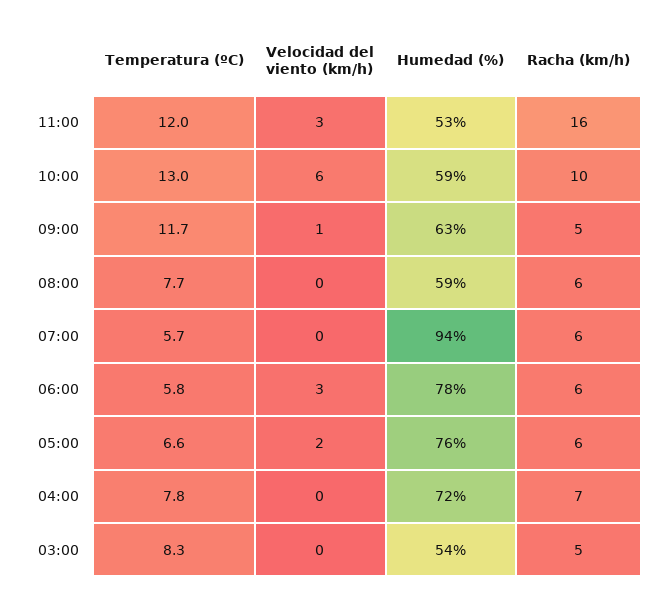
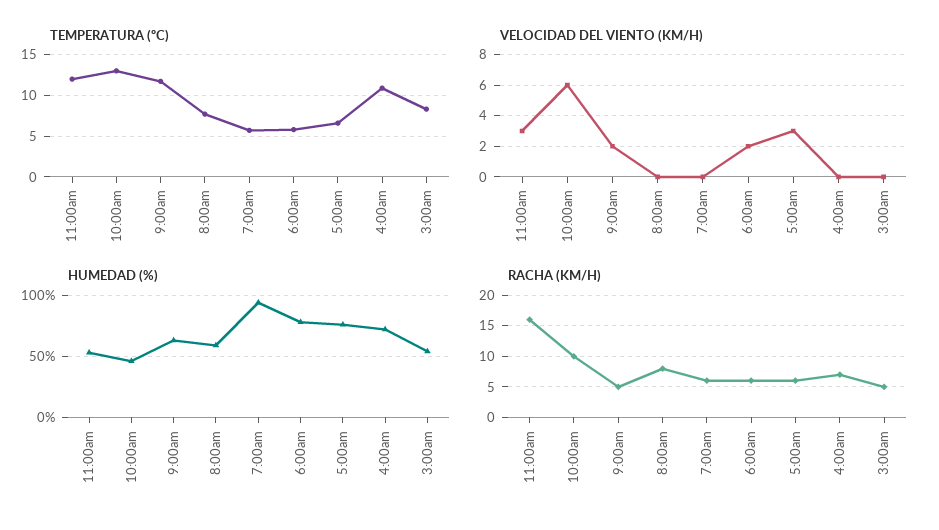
Humedad (%), 10:00: 59 -> 45
Velocidad del viento (km/h), 09:00: 1 -> 2
Racha (km/h), 08:00: 6 -> 8
Velocidad del viento (km/h), 06:00: 3 -> 2
Velocidad del viento (km/h), 05:00: 2 -> 3
Temperatura (ºC), 04:00: 7.8 -> 11

